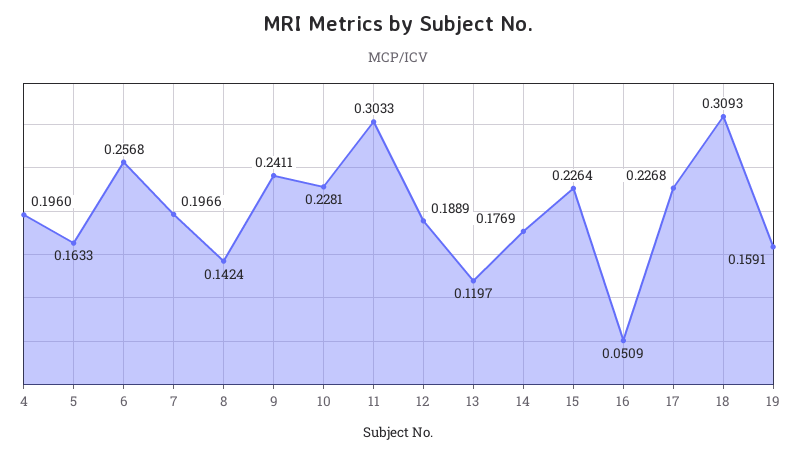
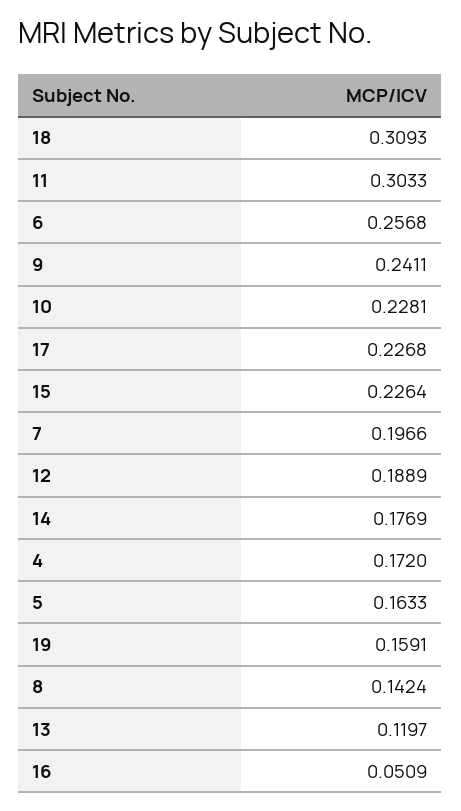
4: 0.196 -> 0.172

